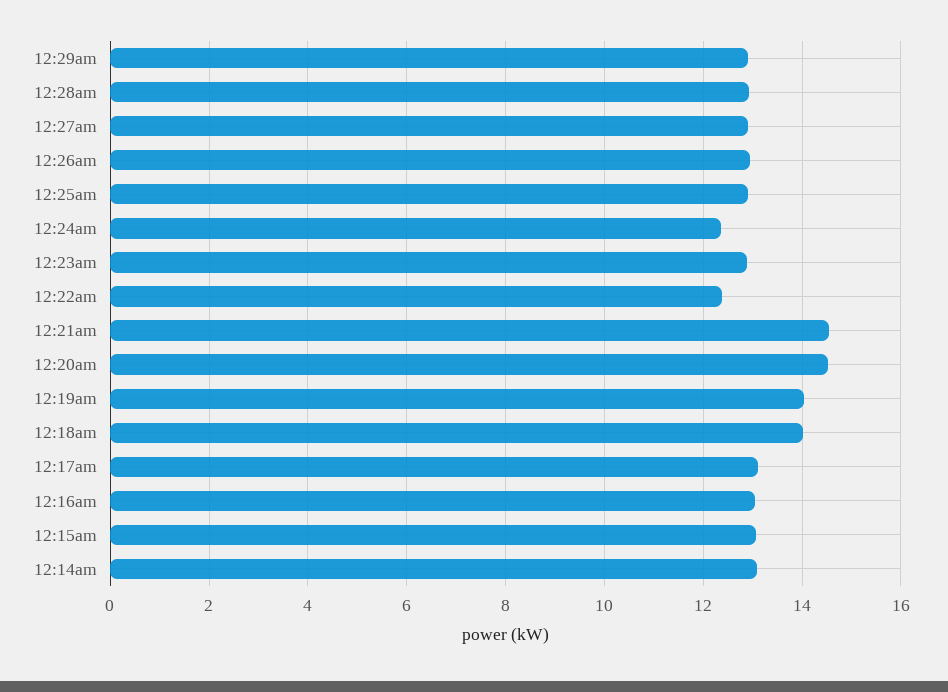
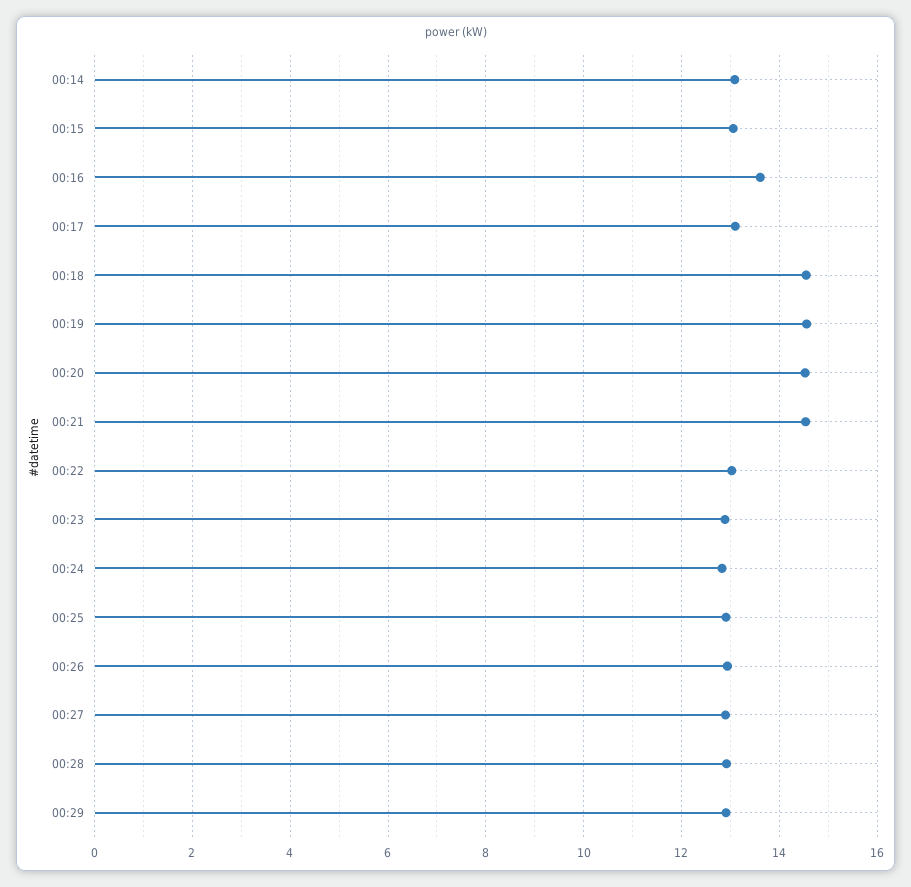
12:24am: 12.4 -> 12.8
12:22am: 12.4 -> 13
12:19am: 14 -> 14.6
12:18am: 14 -> 14.6
12:16am: 13 -> 13.6

